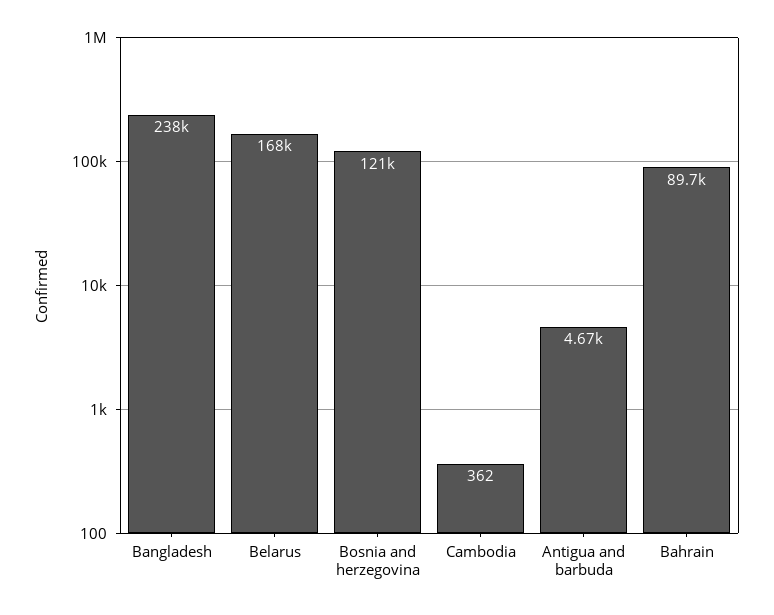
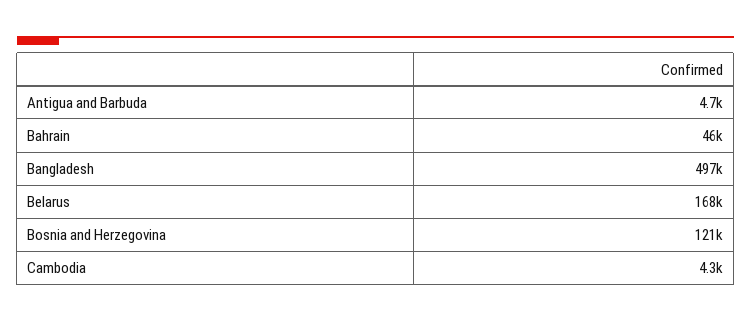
Bangladesh: 238000 -> 497000
Cambodia: 362 -> 4300
Bahrain: 89700 -> 46000

